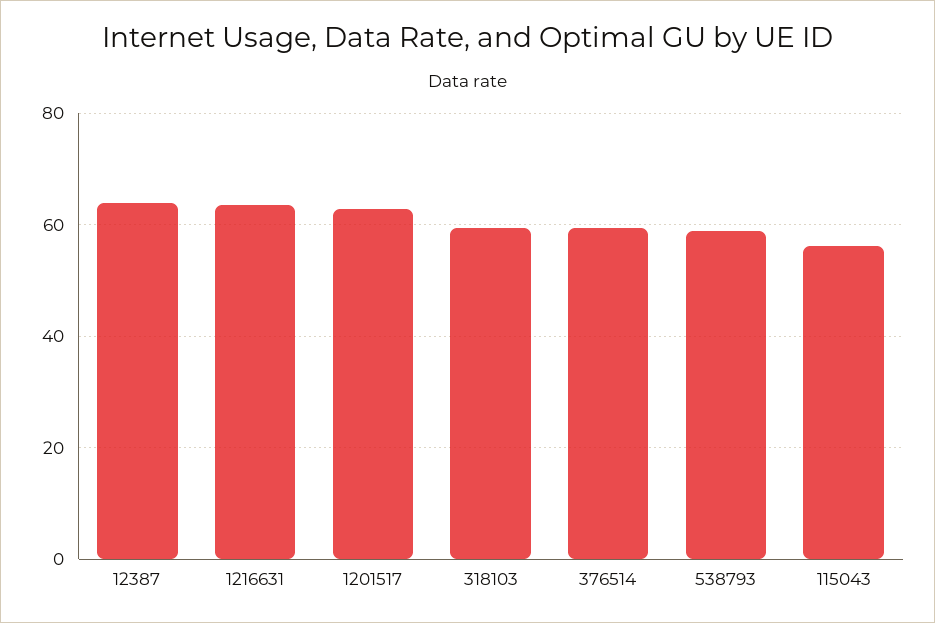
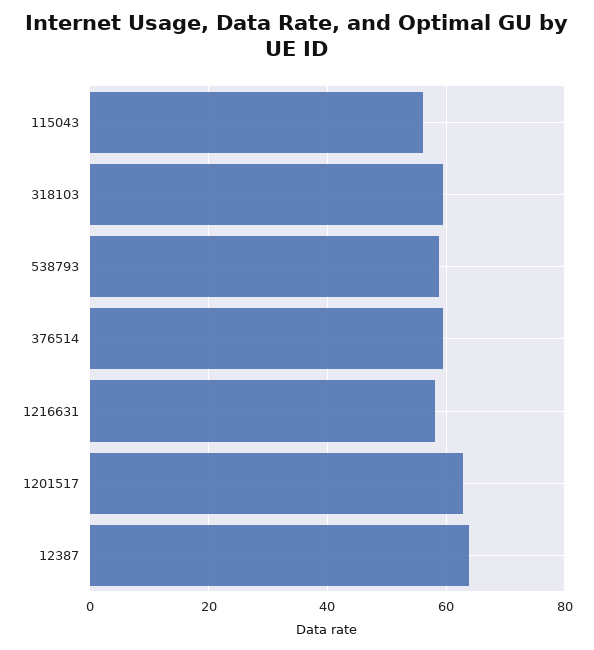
1216631: 64 -> 58

